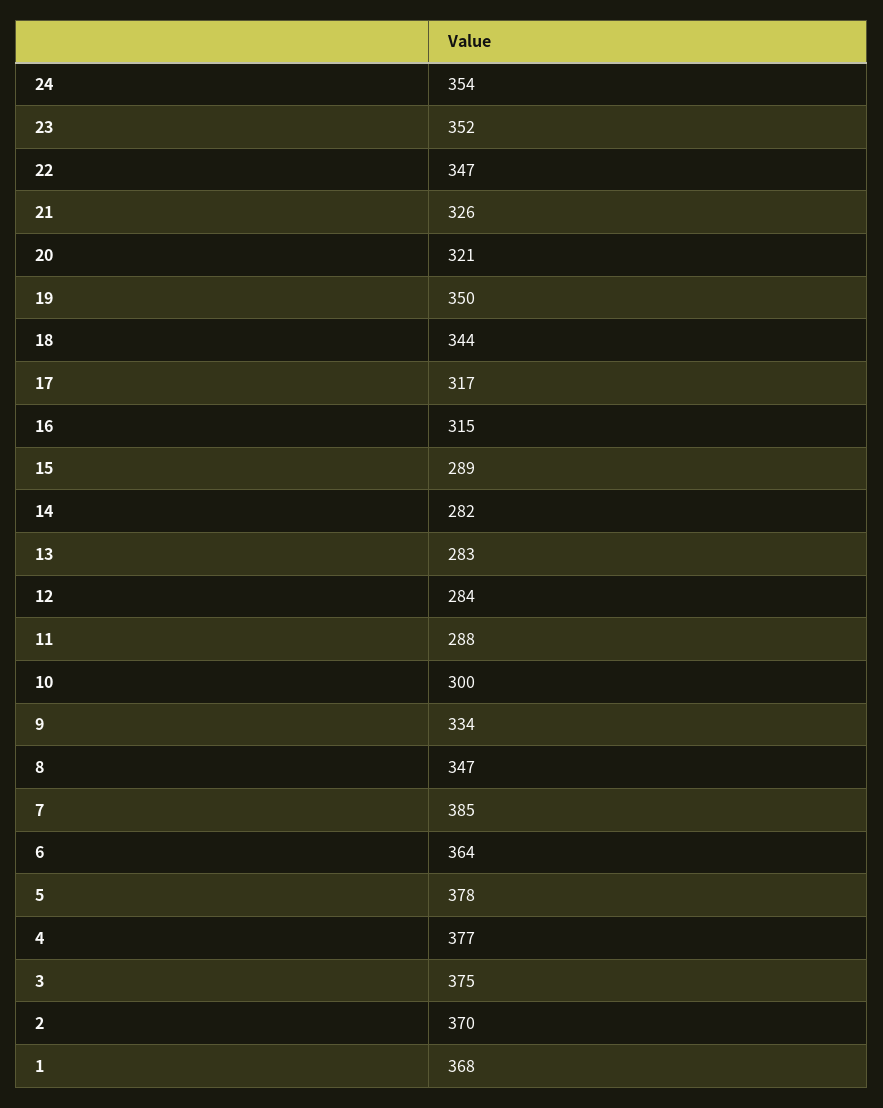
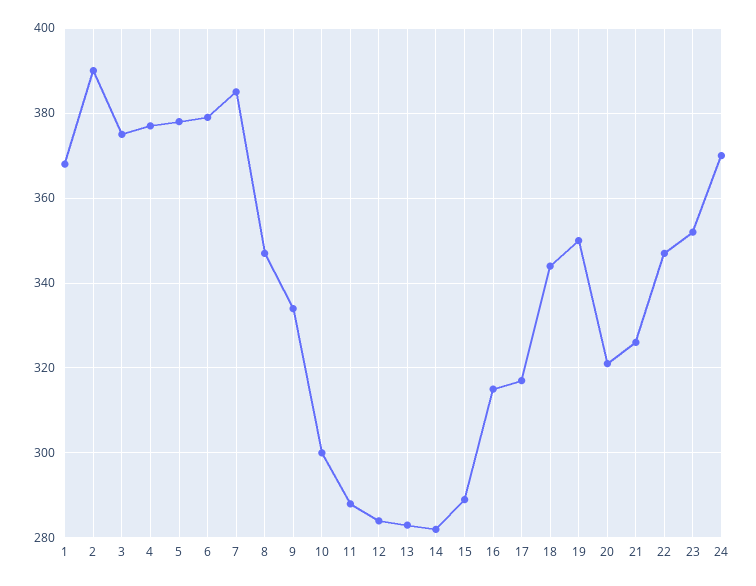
24: 354 -> 370
6: 364 -> 380
2: 370 -> 390

